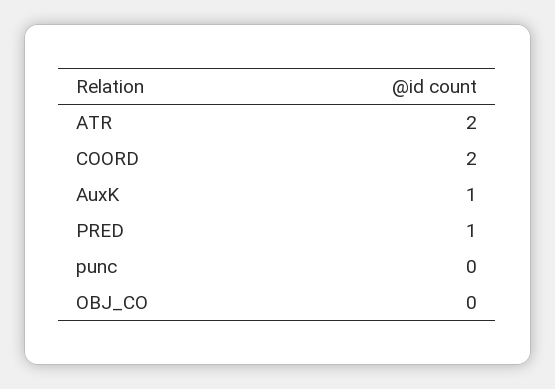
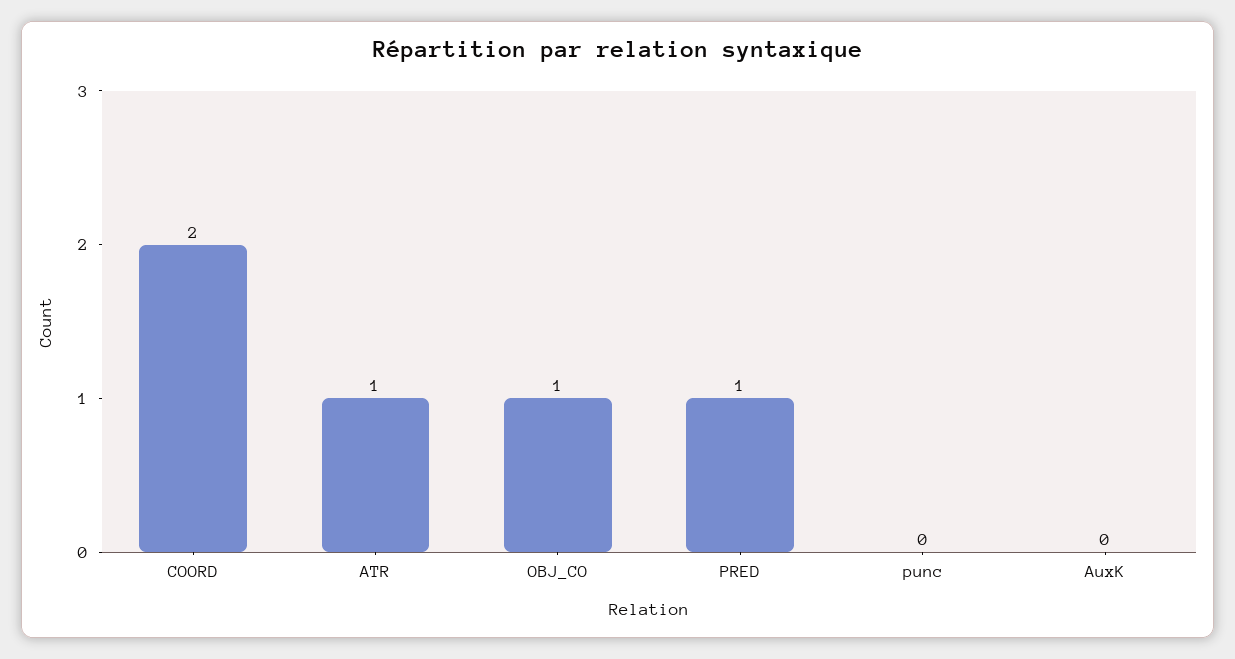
ATR: 2 -> 1
AuxK: 1 -> 0
OBJ_CO: 0 -> 1

